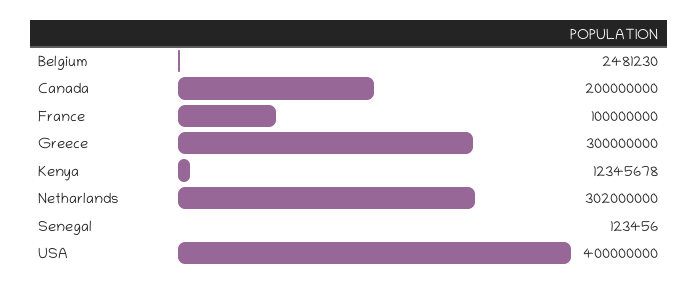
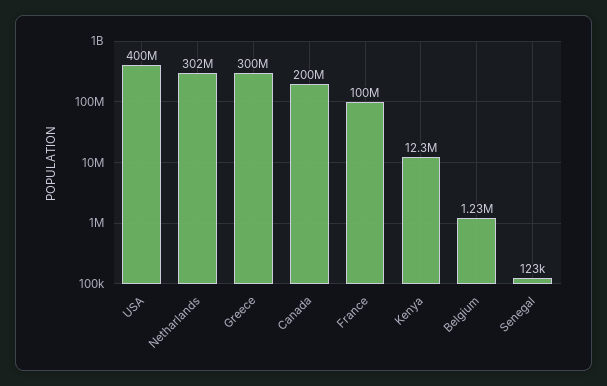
Belgium: 2481230 -> 1230000

